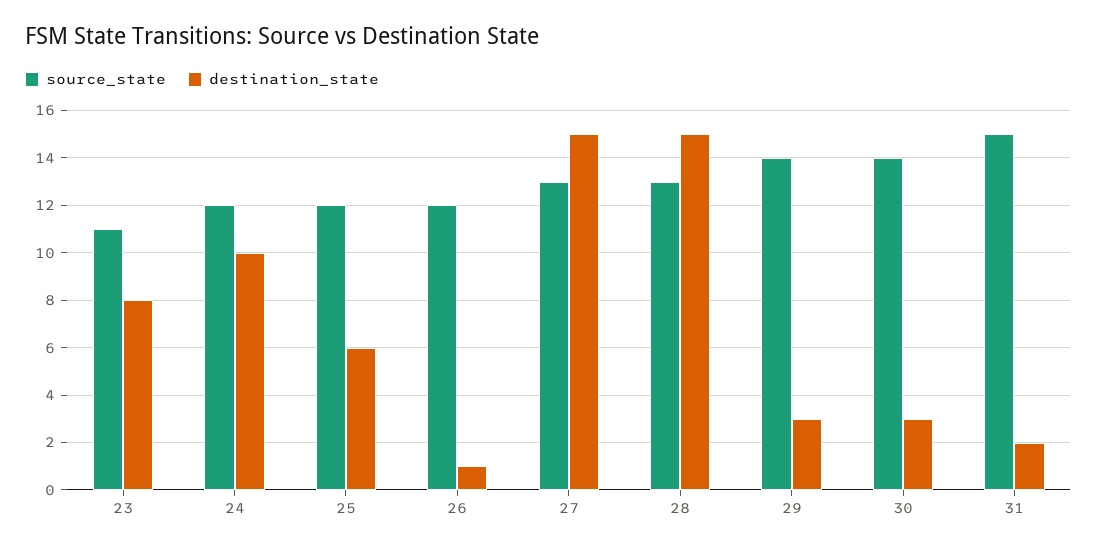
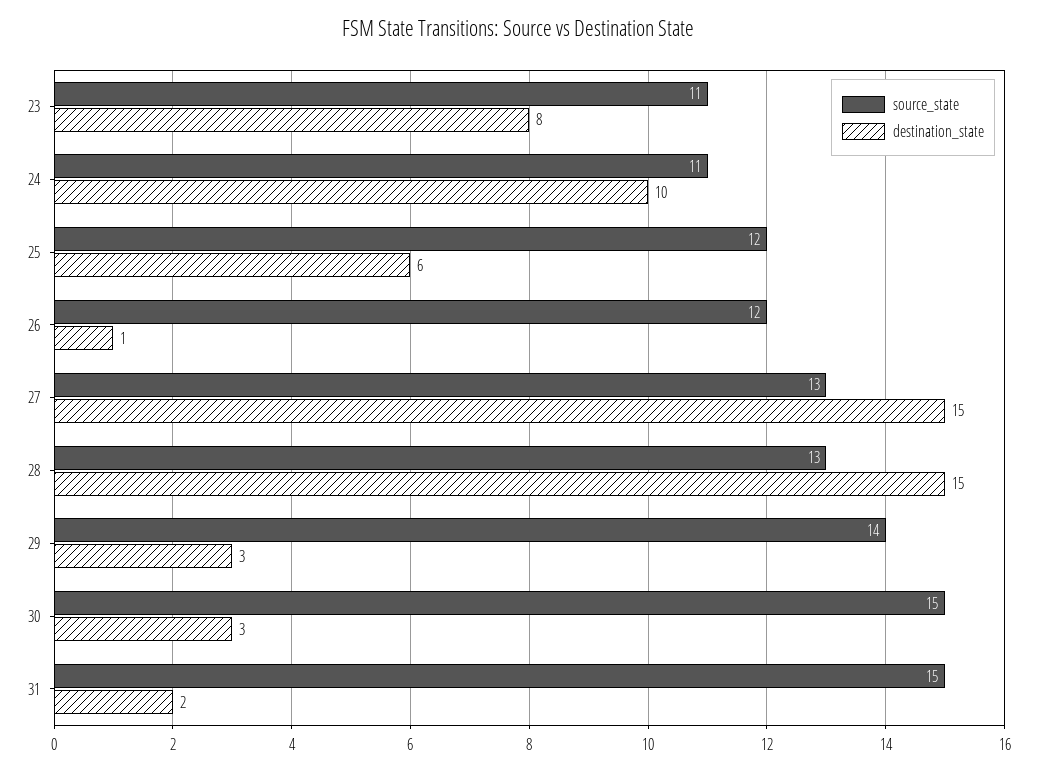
source_state, 24: 12 -> 11
source_state, 30: 14 -> 15

